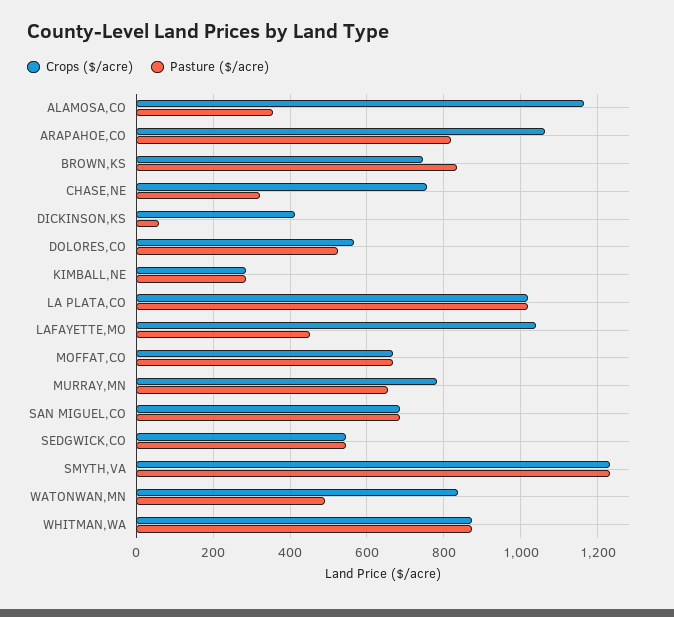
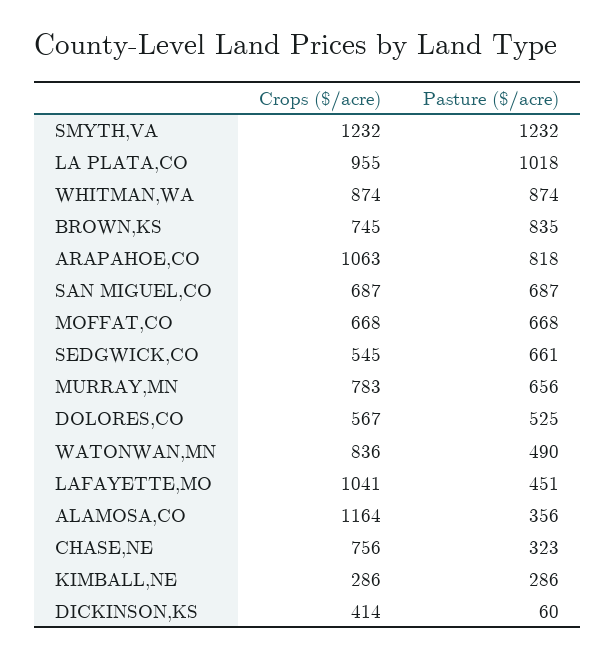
Crops ($/acre), LA PLATA,CO: 1020 -> 955
Pasture ($/acre), SEDGWICK,CO: 540 -> 661

